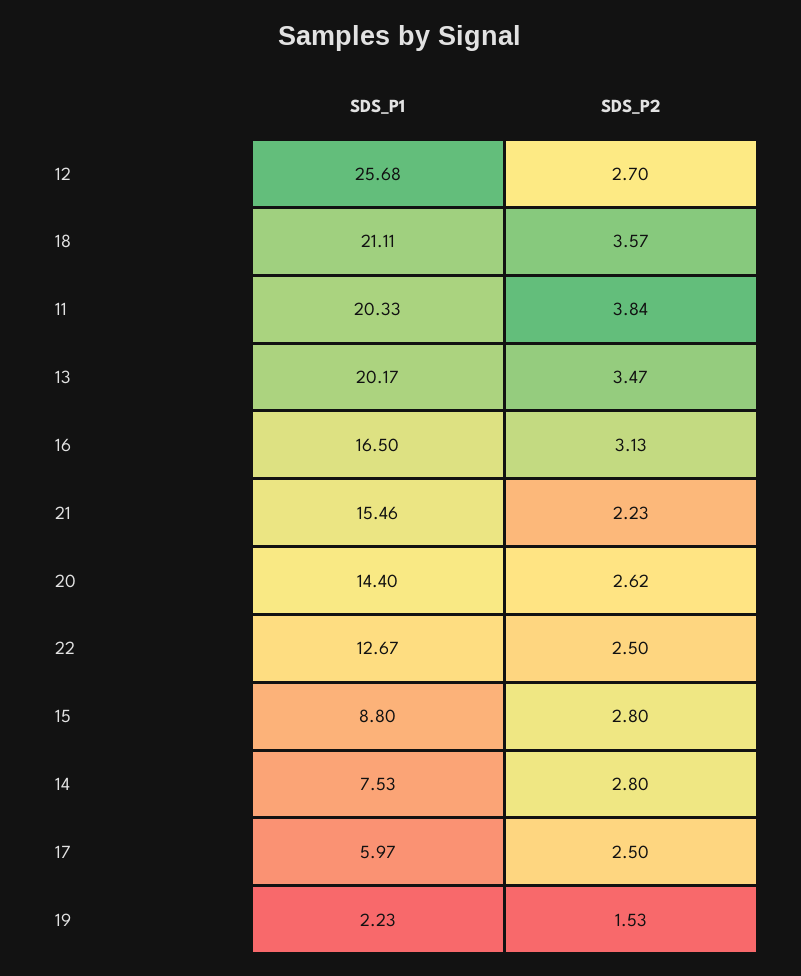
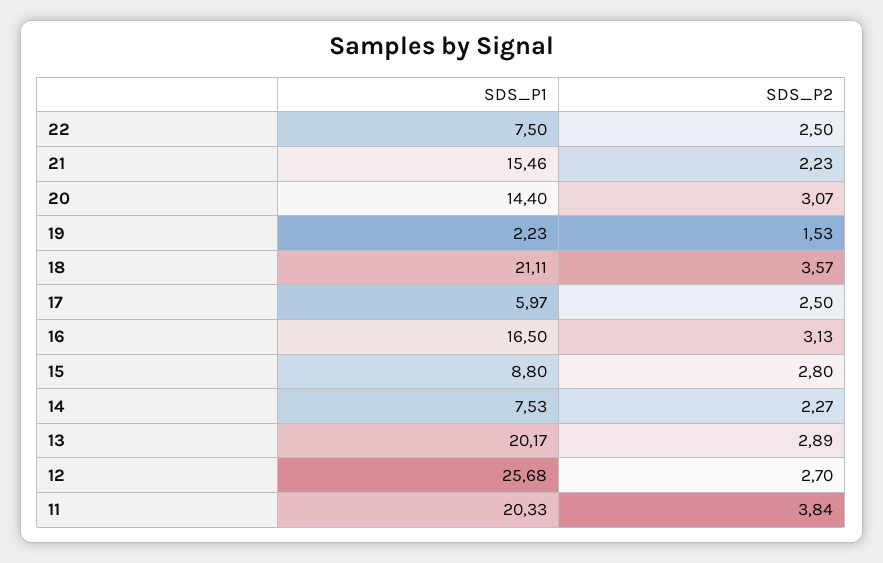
SDS_P2, 13: 3.47 -> 2.89
SDS_P2, 20: 2.62 -> 3.07
SDS_P1, 22: 12.67 -> 7.5
SDS_P2, 14: 2.8 -> 2.27

